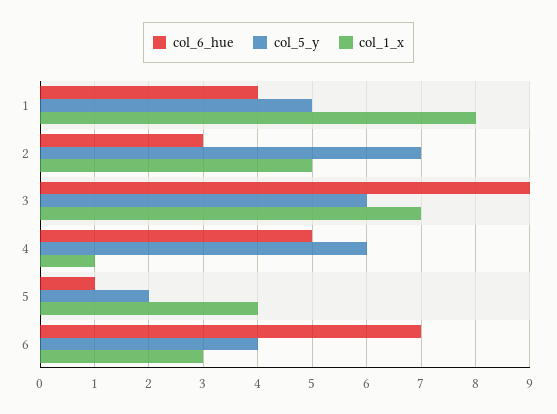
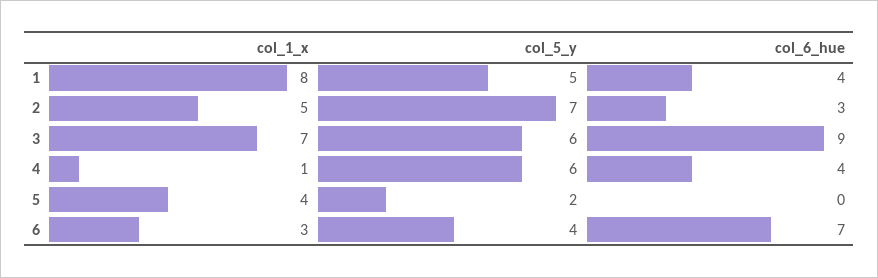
col_6_hue, 4: 5 -> 4
col_6_hue, 5: 1 -> 0

